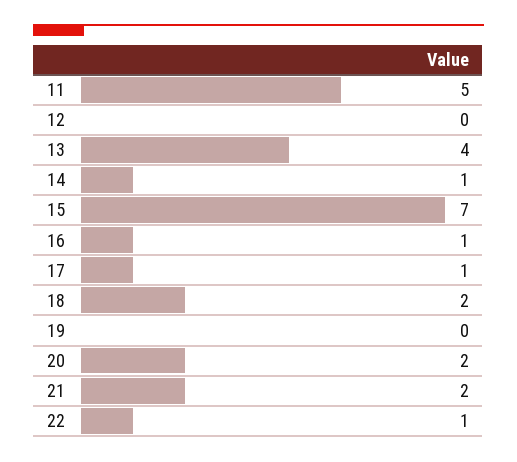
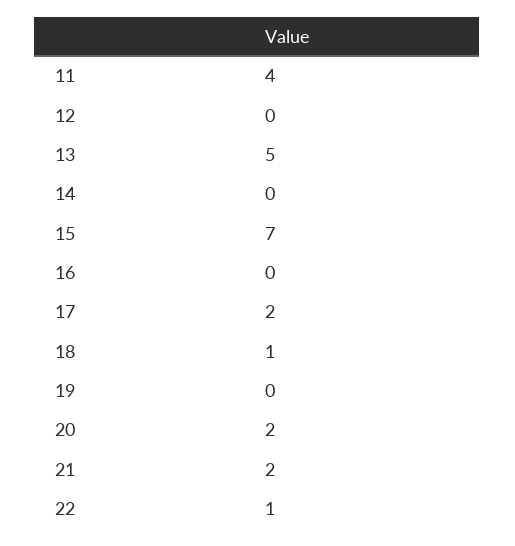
11: 5 -> 4
13: 4 -> 5
14: 1 -> 0
16: 1 -> 0
17: 1 -> 2
18: 2 -> 1

